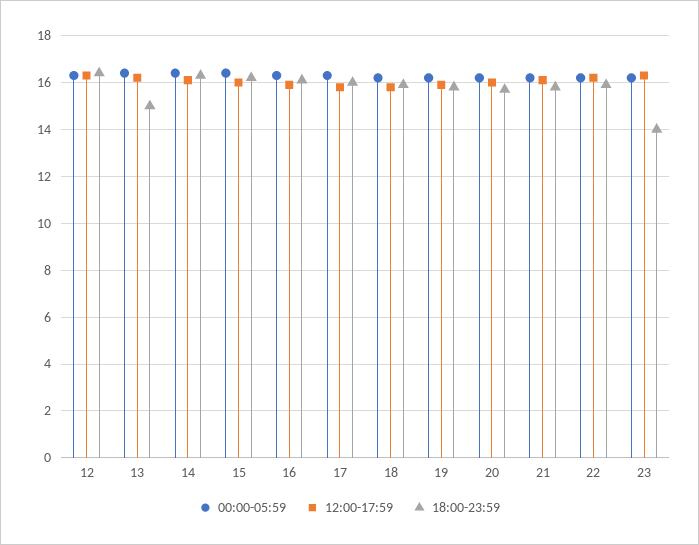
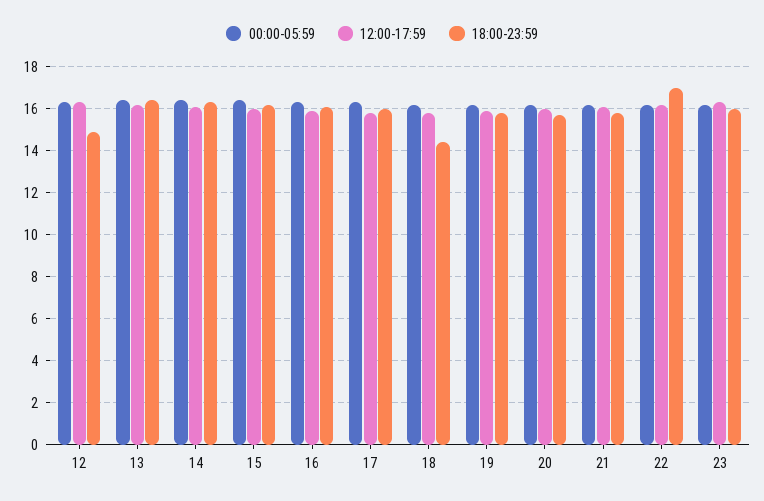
18:00-23:59, 12: 16.5 -> 15
18:00-23:59, 13: 15 -> 16.5
18:00-23:59, 18: 16 -> 14.5
18:00-23:59, 22: 16 -> 17
18:00-23:59, 23: 14 -> 16

